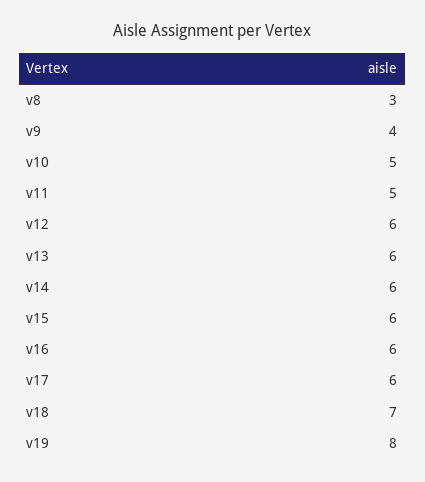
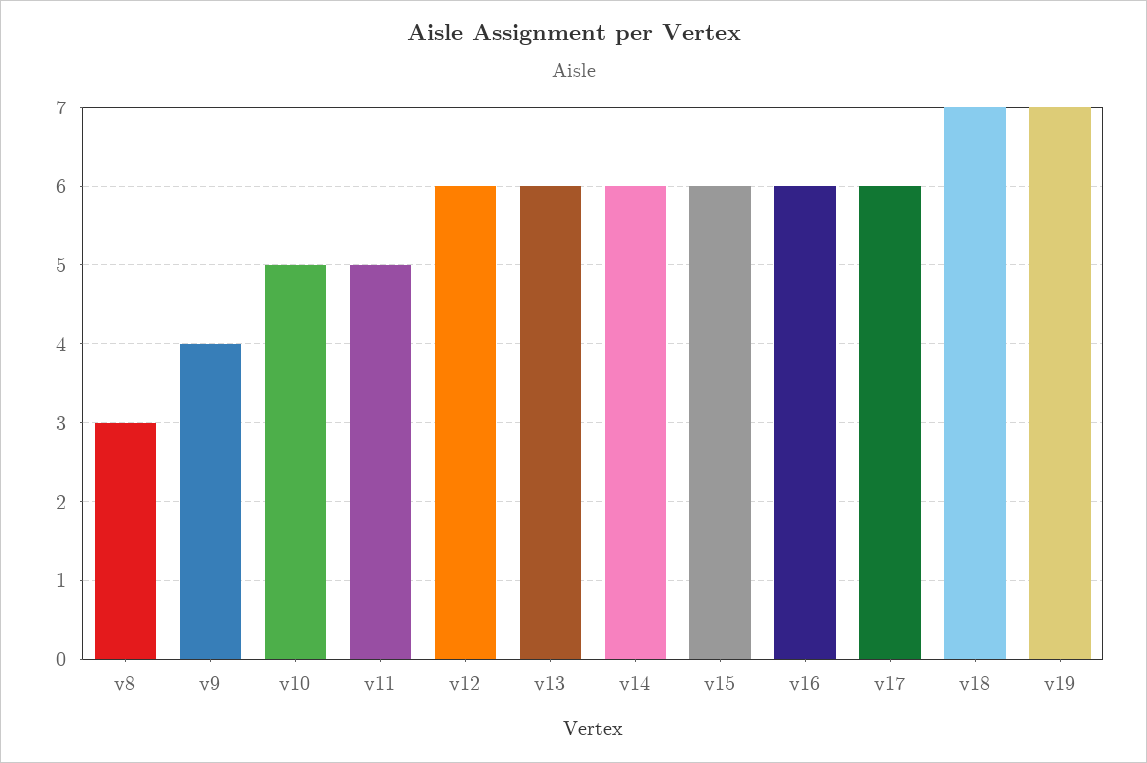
v19: 8 -> 7

